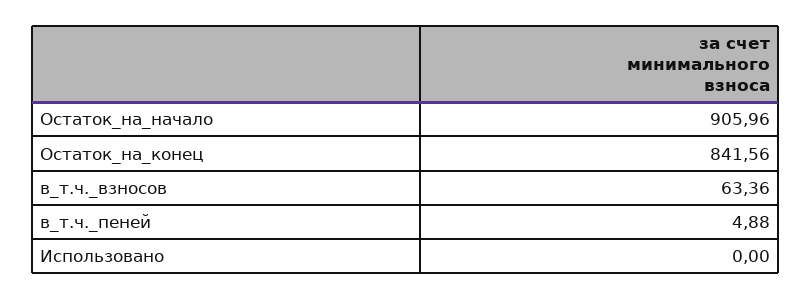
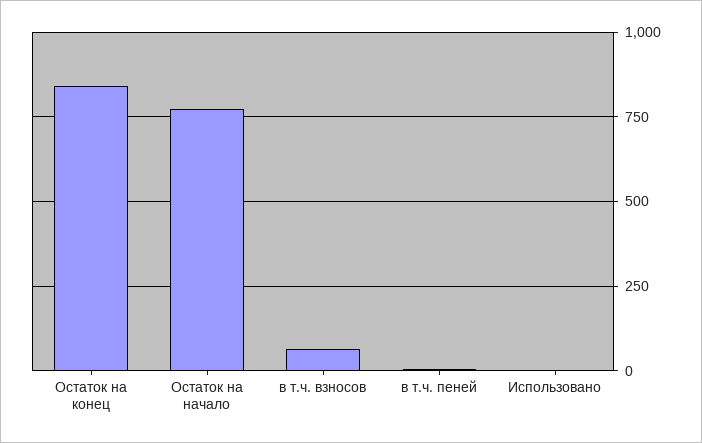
Остаток_на_начало: 905.96 -> 775

